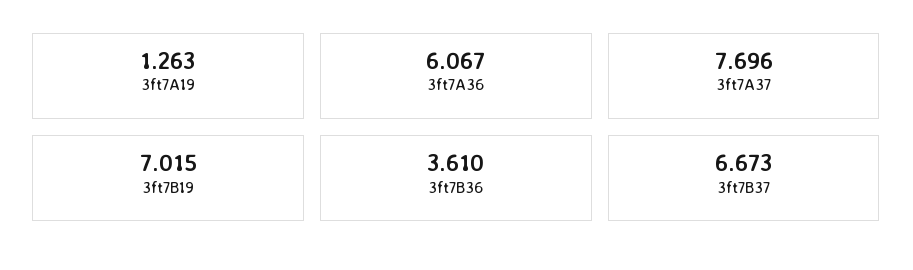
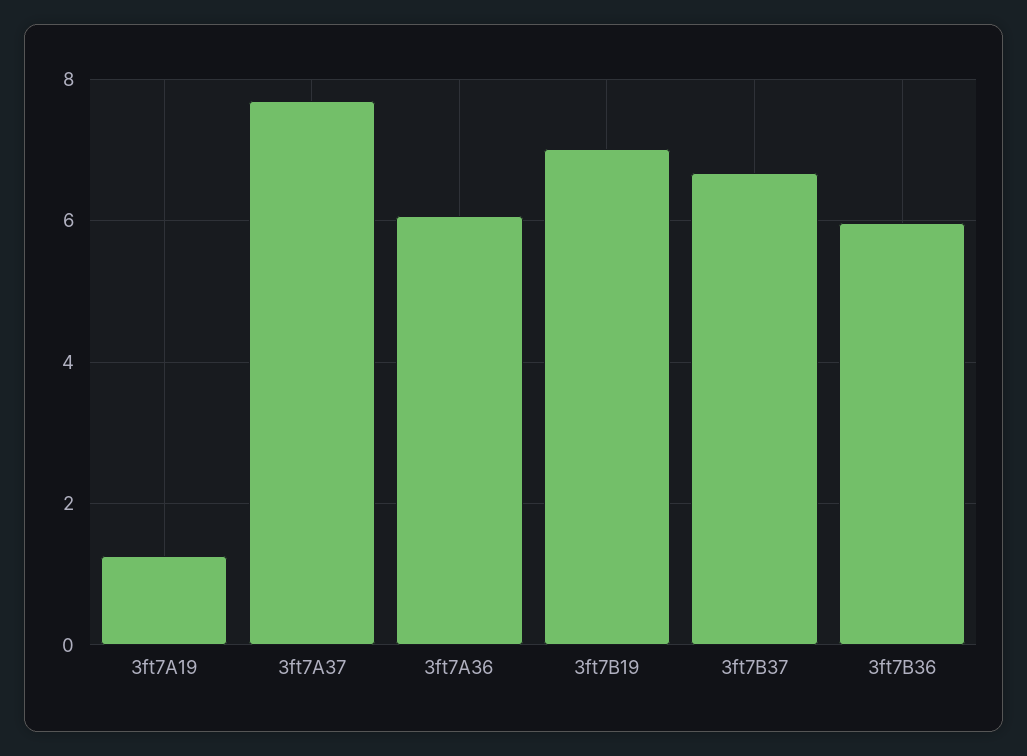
3ft7B36: 3.61 -> 6

